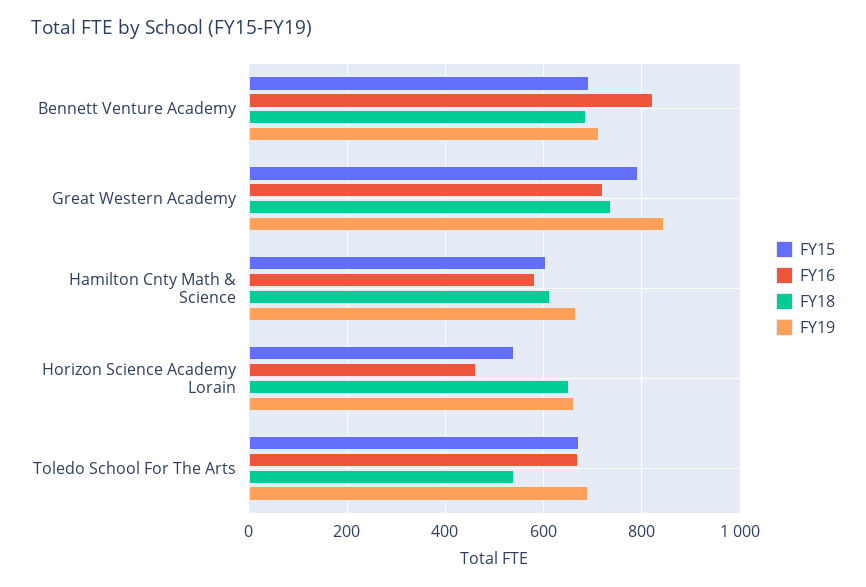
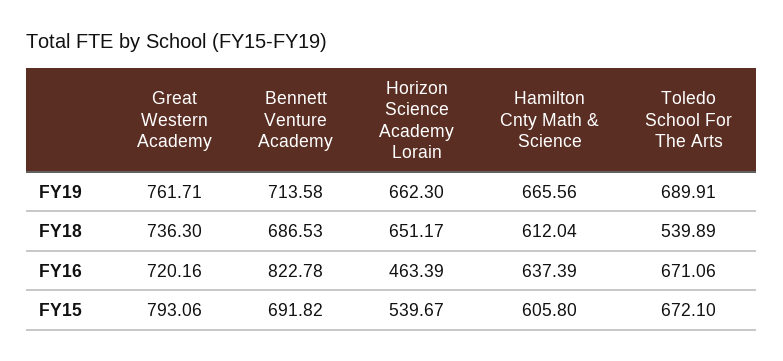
FY19, Great Western Academy: 840 -> 761.71
FY16, Hamilton Cnty Math & Science: 580 -> 637.39

